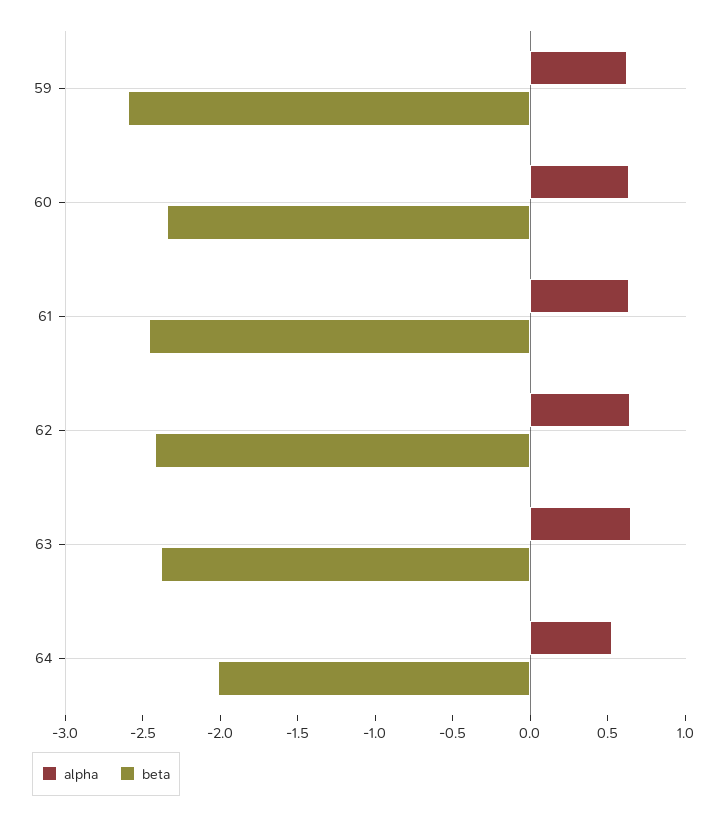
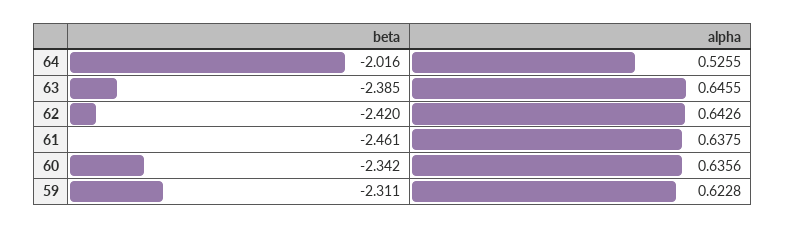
beta, 59: -2.6 -> -2.311

